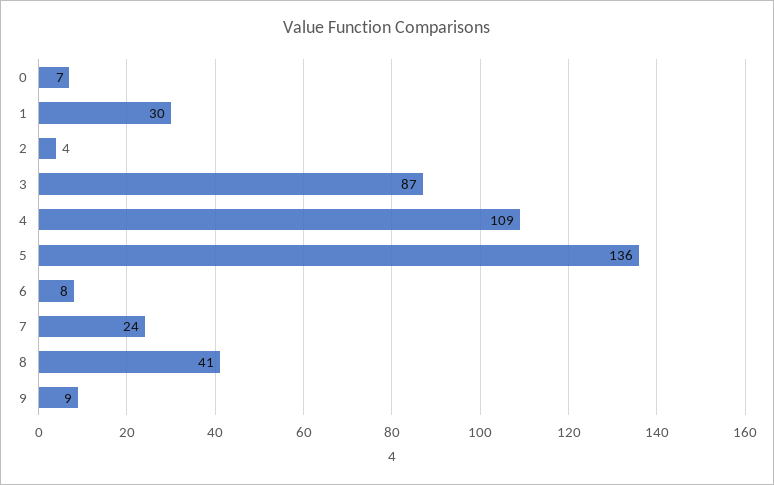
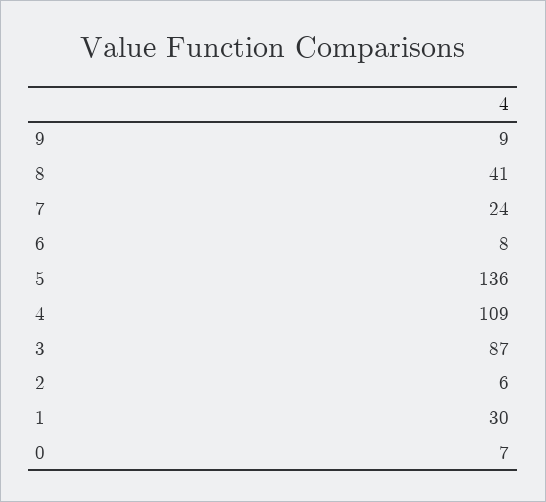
2: 4 -> 6

